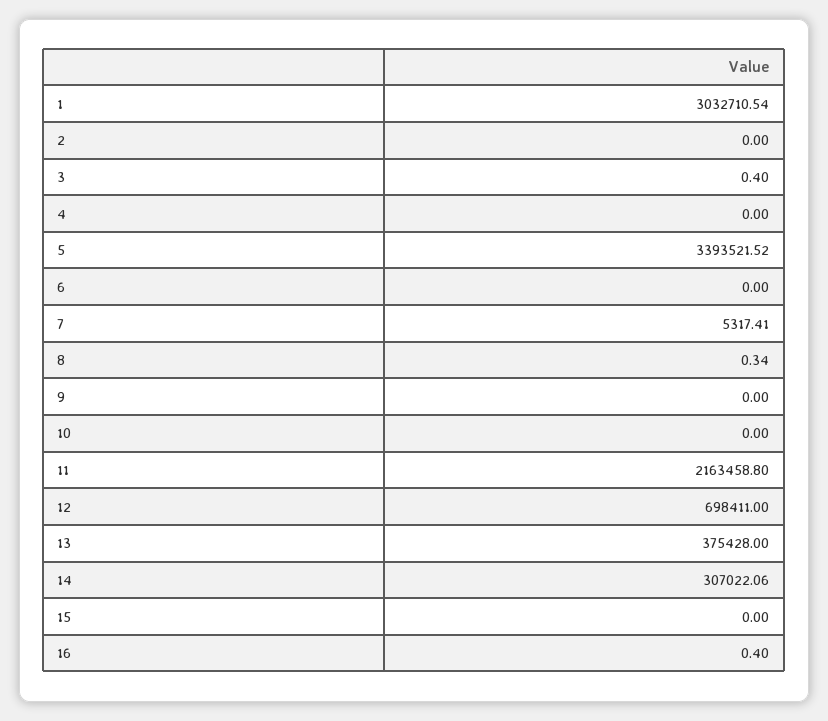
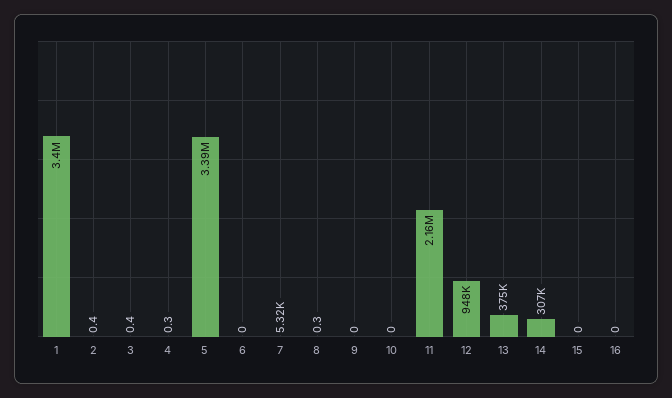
1: 3032710.54 -> 3400000
2: 0 -> 0.4
4: 0 -> 0.3
12: 698411 -> 948000
16: 0.4 -> 0

